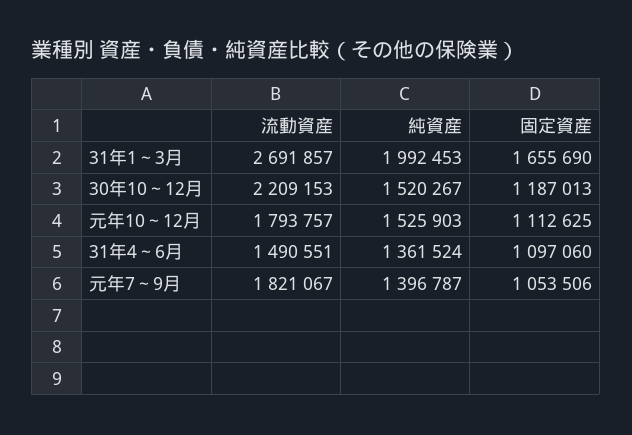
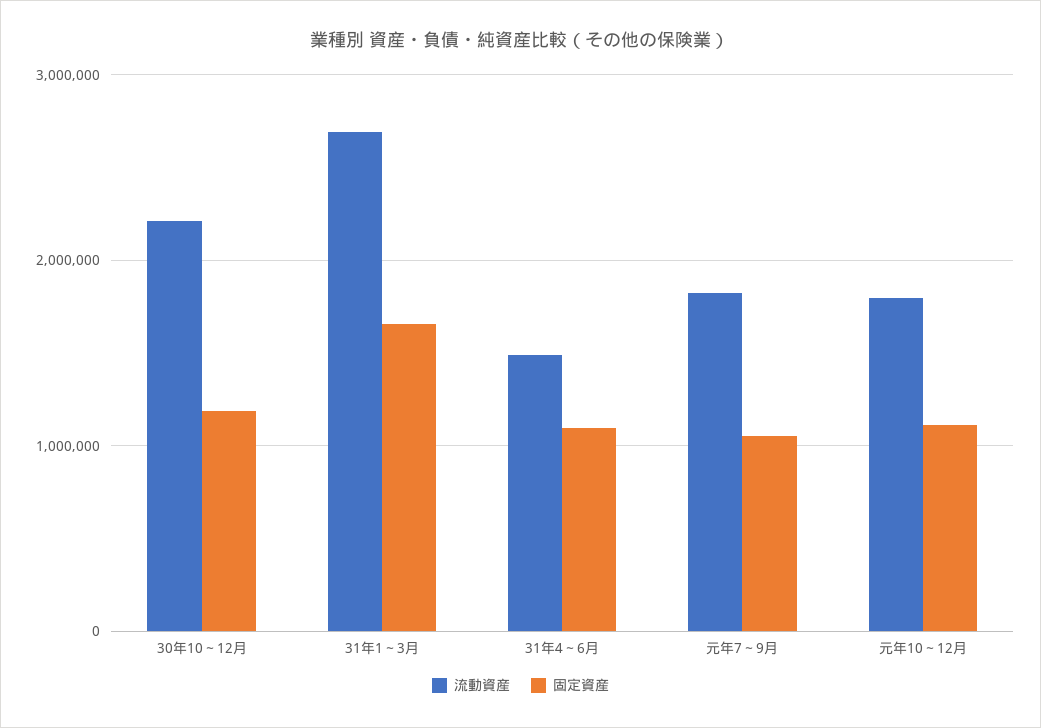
純資産, 31年1～3月: 1992453 -> none
純資産, 30年10～12月: 1520267 -> none
純資産, 元年10～12月: 1525903 -> none
純資産, 31年4～6月: 1361524 -> none
純資産, 元年7～9月: 1396787 -> none

